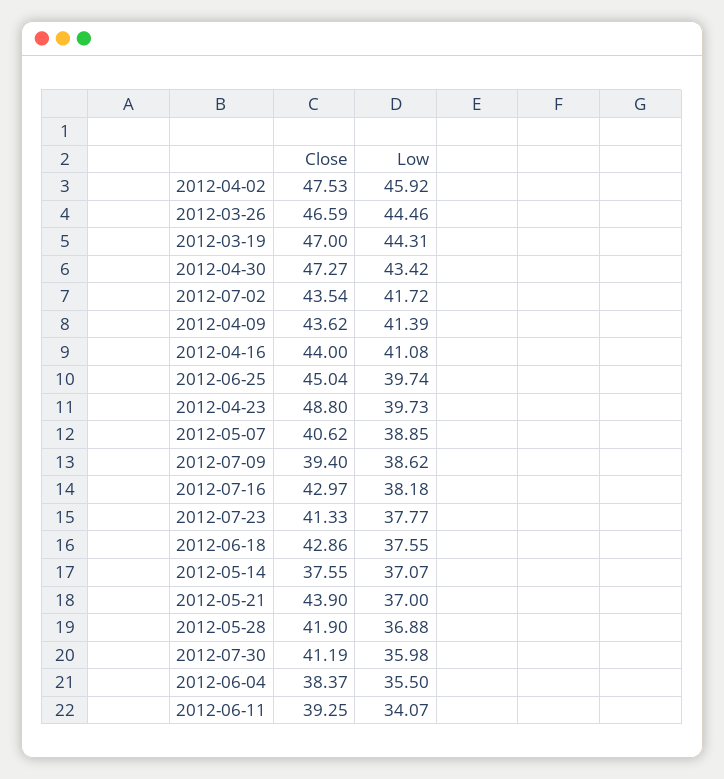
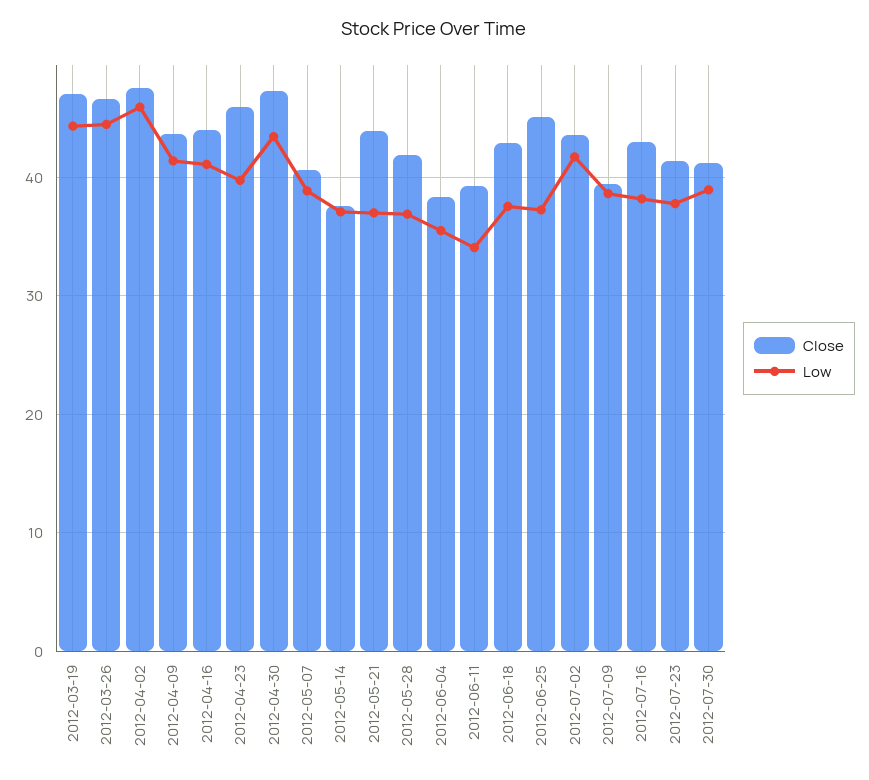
Low, 2012-06-25: 39.74 -> 37
Close, 2012-04-23: 48.8 -> 46
Low, 2012-07-30: 35.98 -> 39

